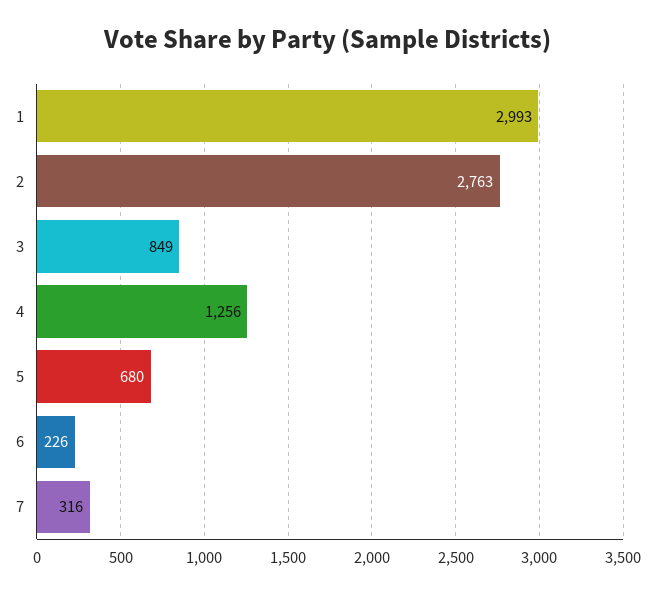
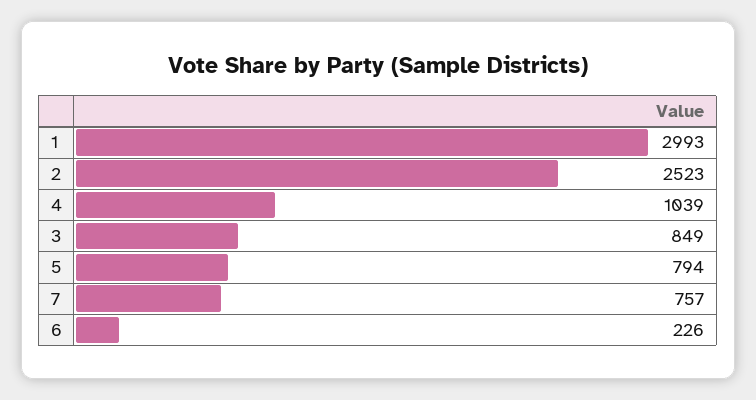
2: 2763 -> 2523
4: 1256 -> 1039
5: 680 -> 794
7: 316 -> 757

